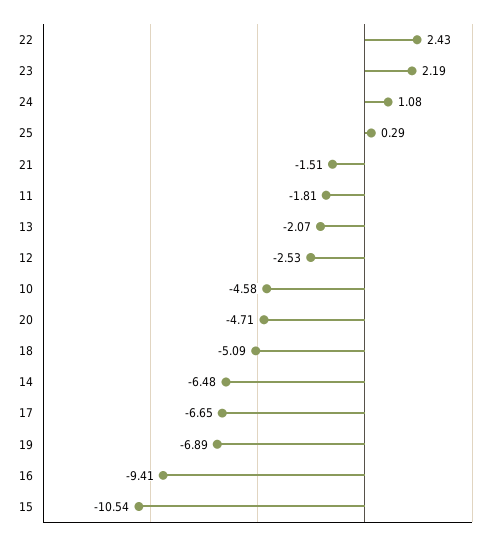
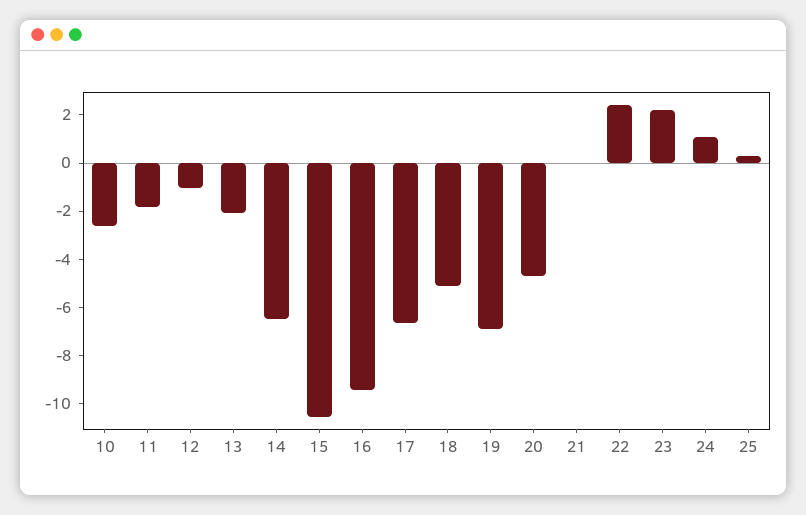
21: -1.51 -> 0
12: -2.53 -> -1
10: -4.58 -> -2.5

